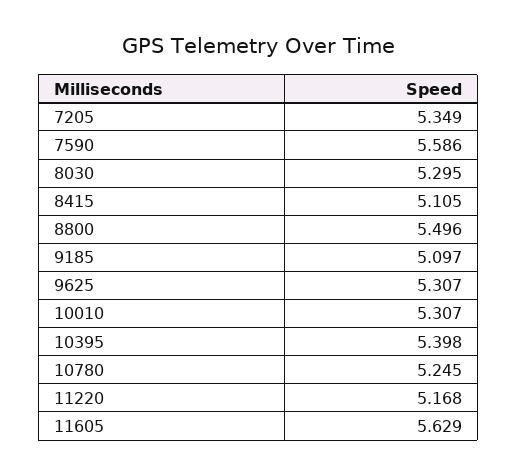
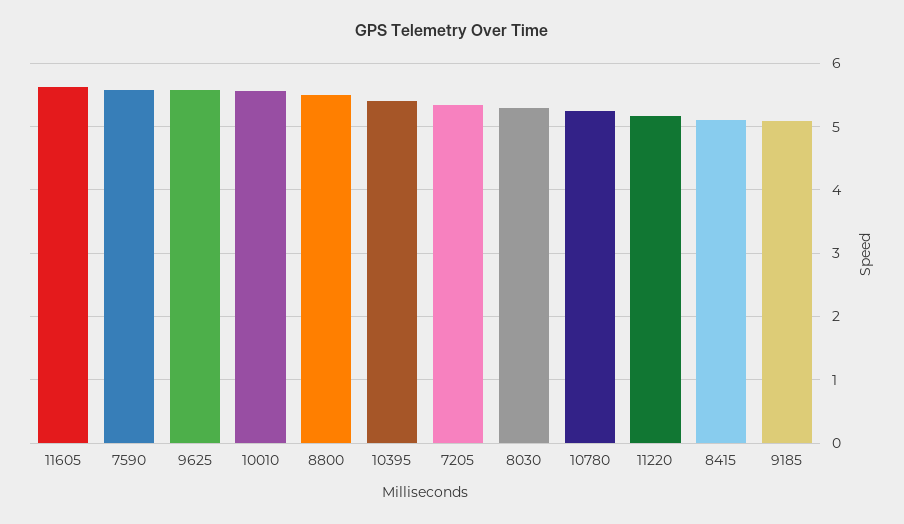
9625: 5.307 -> 5.6
10010: 5.307 -> 5.6

